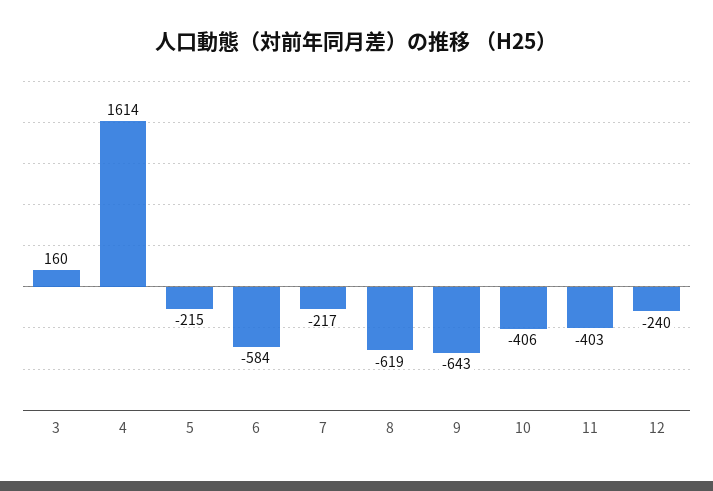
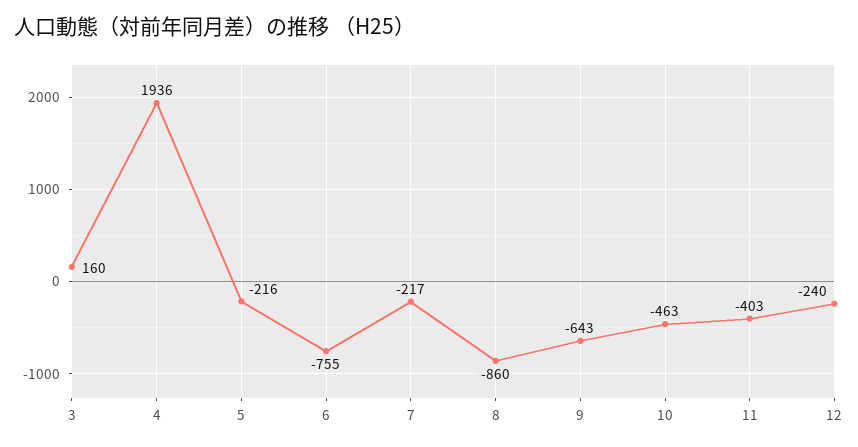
4: 1614 -> 1936
5: -215 -> -216
6: -584 -> -755
8: -619 -> -860
10: -406 -> -463

